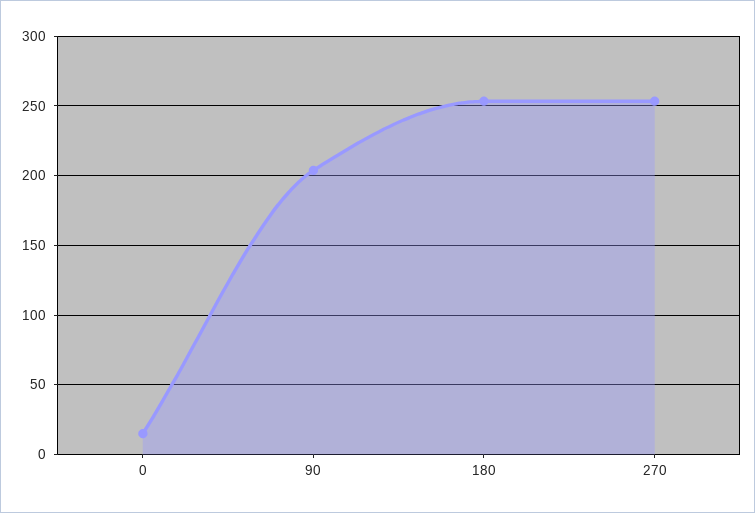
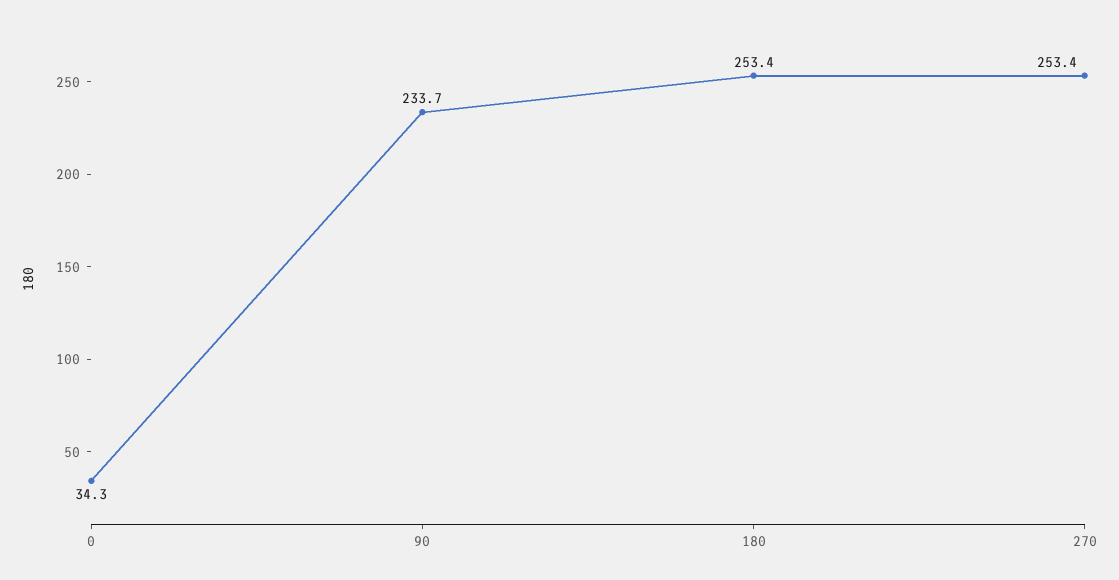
0: 15 -> 34.3
90: 205 -> 233.7

